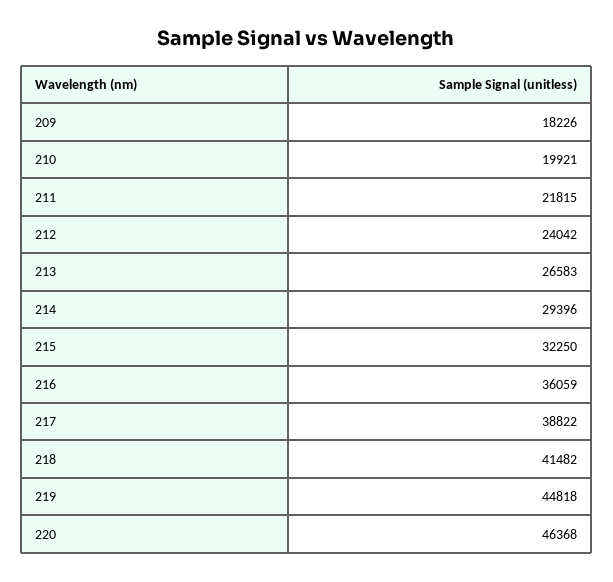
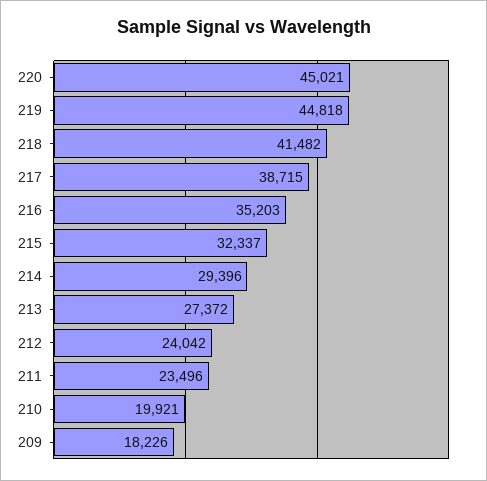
211: 21815 -> 23496
213: 26583 -> 27372
215: 32250 -> 32337
216: 36059 -> 35203
217: 38822 -> 38715
220: 46368 -> 45021

